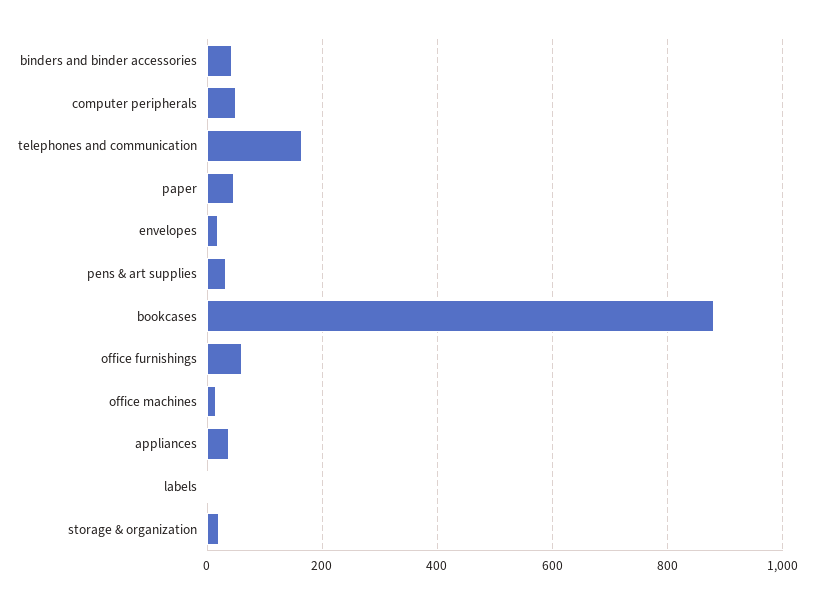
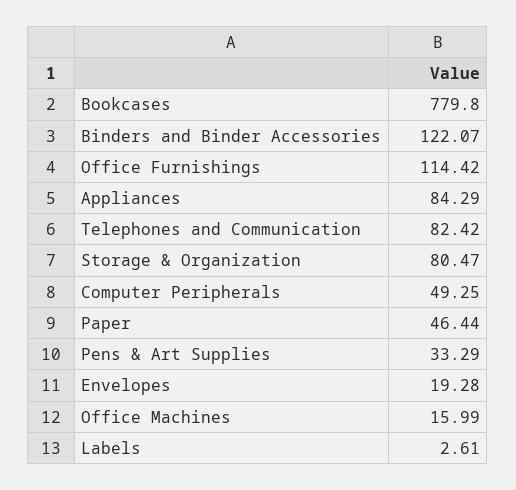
binders and binder accessories: 40 -> 122.07
telephones and communication: 160 -> 82.42
bookcases: 880 -> 779.8
office furnishings: 60 -> 114.42
appliances: 40 -> 84.29
storage & organization: 20 -> 80.47

